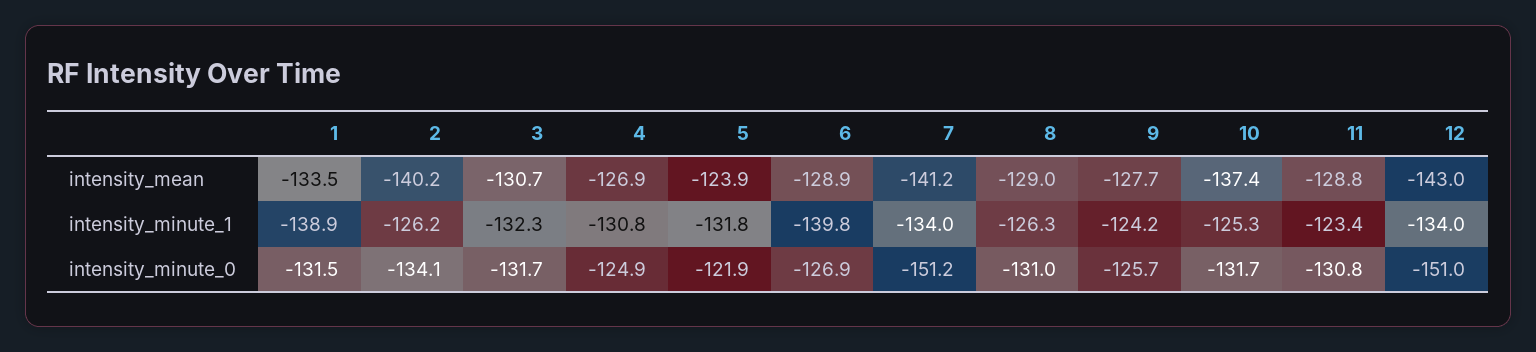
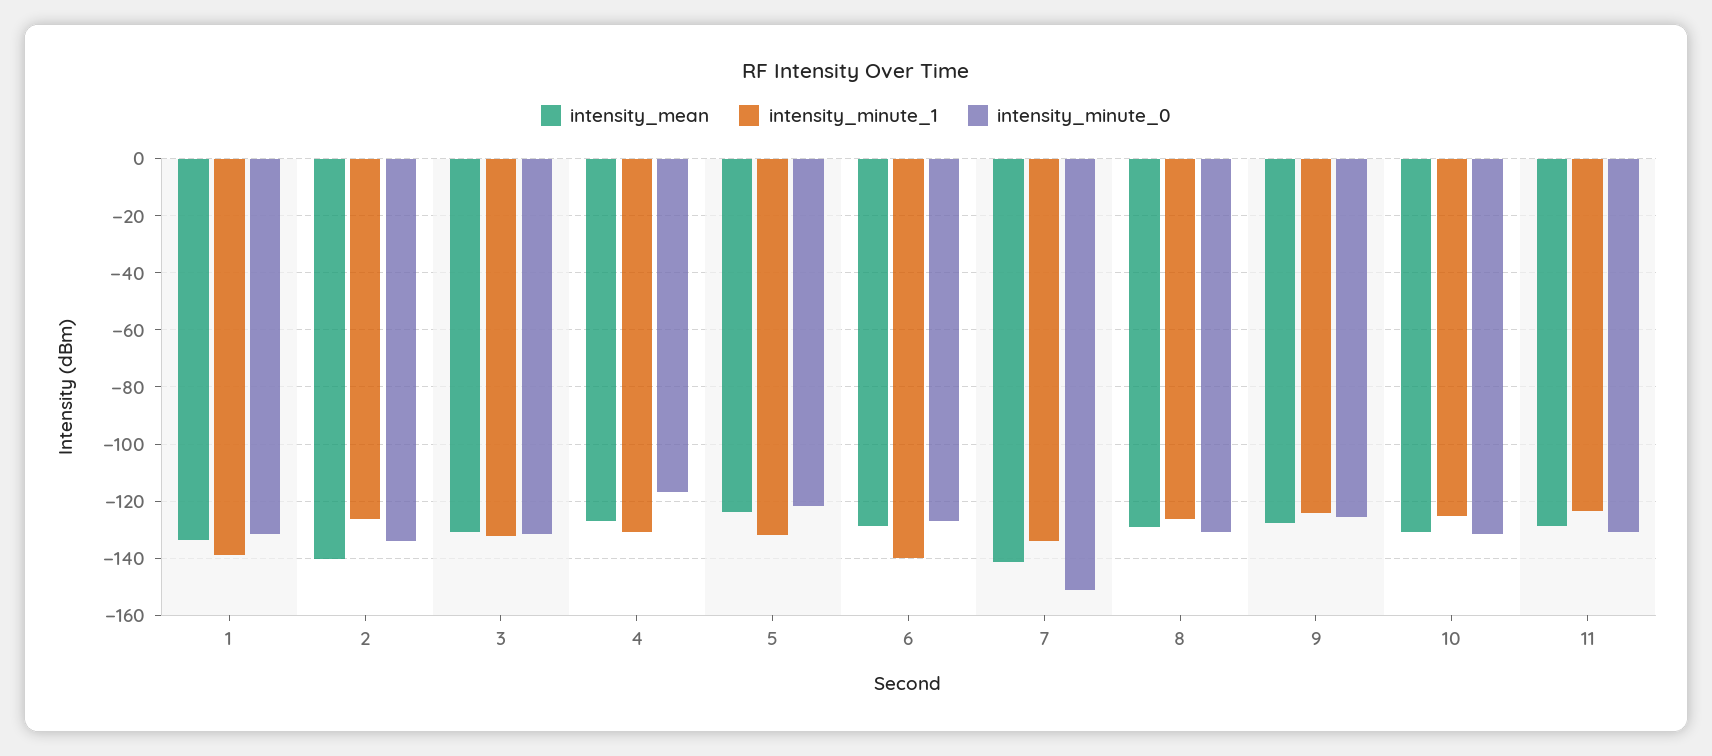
intensity_mean, 10: -137.4 -> -130
intensity_mean, 12: -143 -> none
intensity_minute_1, 12: -134 -> none
intensity_minute_0, 4: -124.9 -> -117.5
intensity_minute_0, 12: -151 -> none

